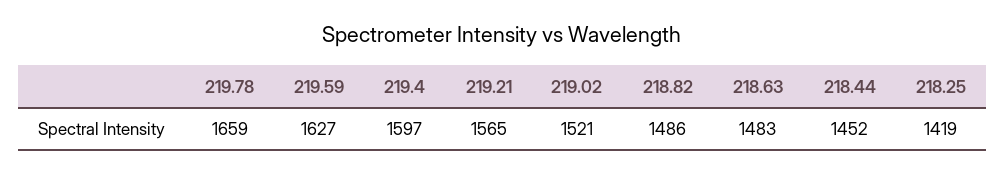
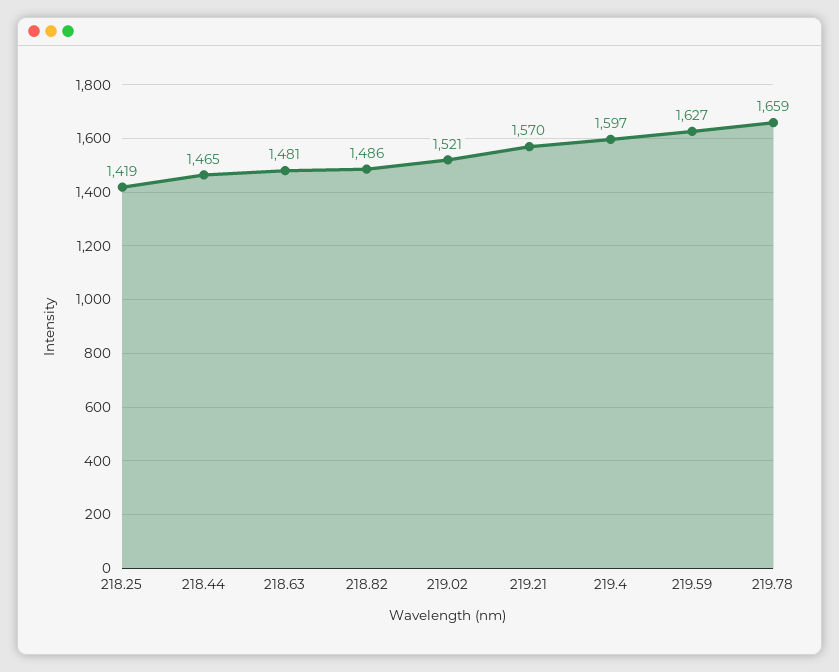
219.21: 1565 -> 1570
218.63: 1483 -> 1481
218.44: 1452 -> 1465

